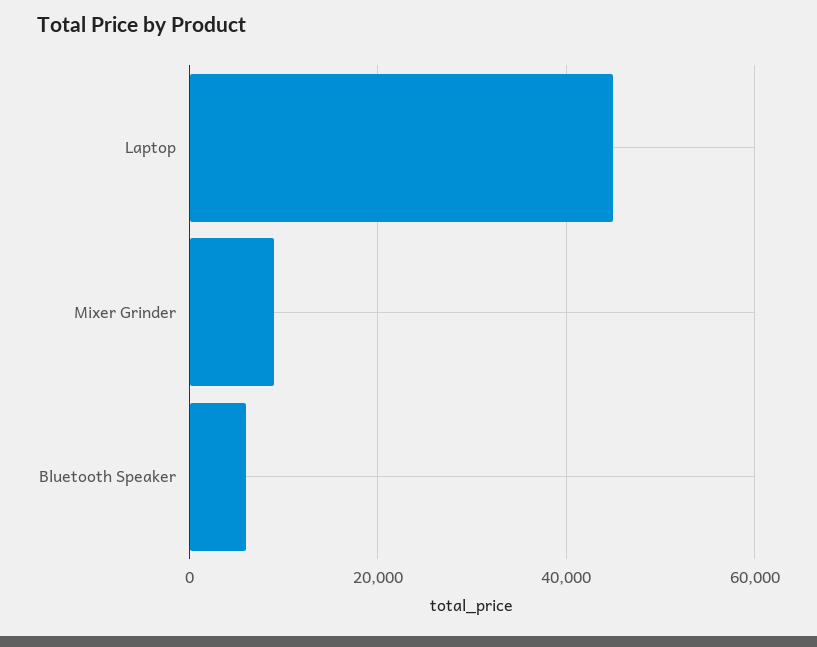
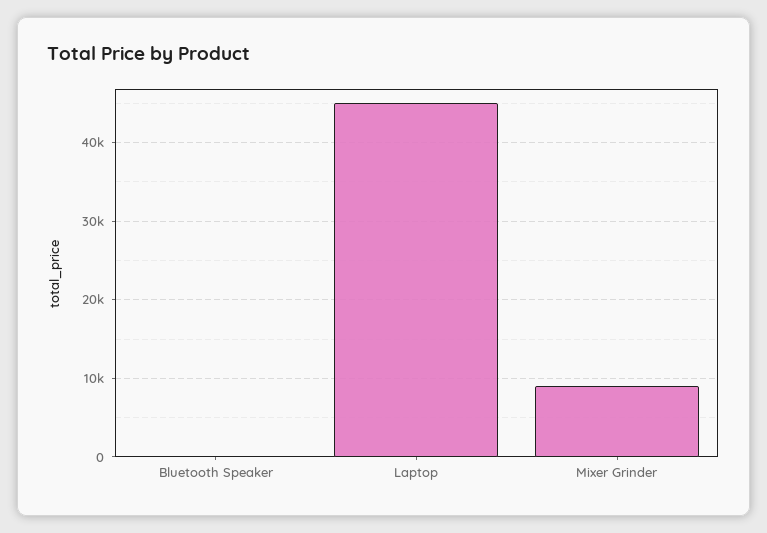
Bluetooth Speaker: 6000 -> 0

